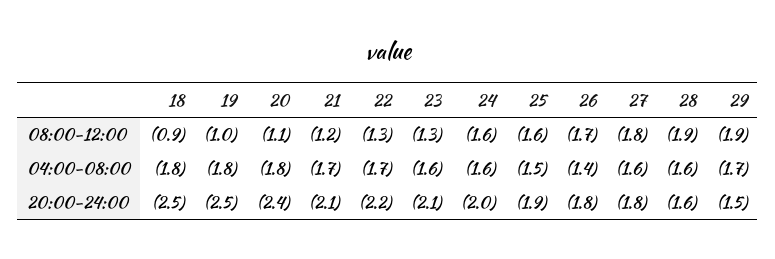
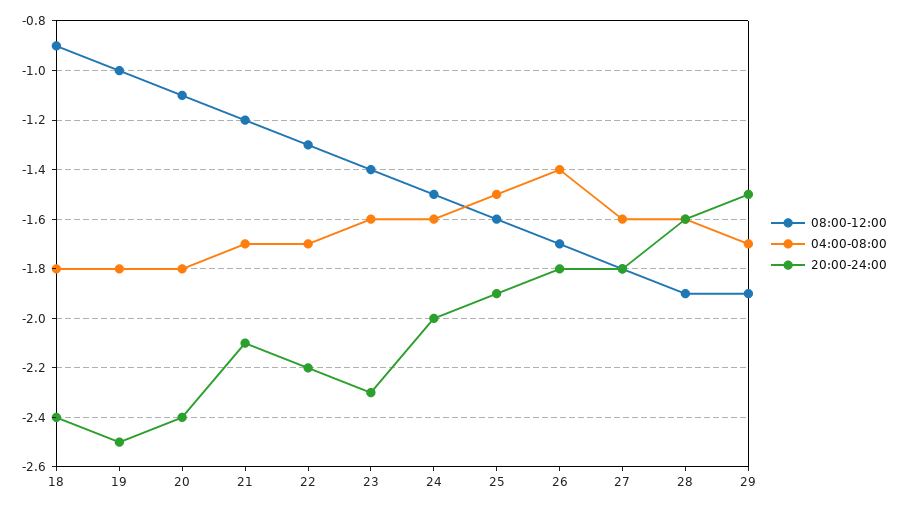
08:00-12:00, 23: -1.3 -> -1.4
08:00-12:00, 24: -1.6 -> -1.5
20:00-24:00, 18: -2.5 -> -2.4
20:00-24:00, 23: -2.1 -> -2.3

